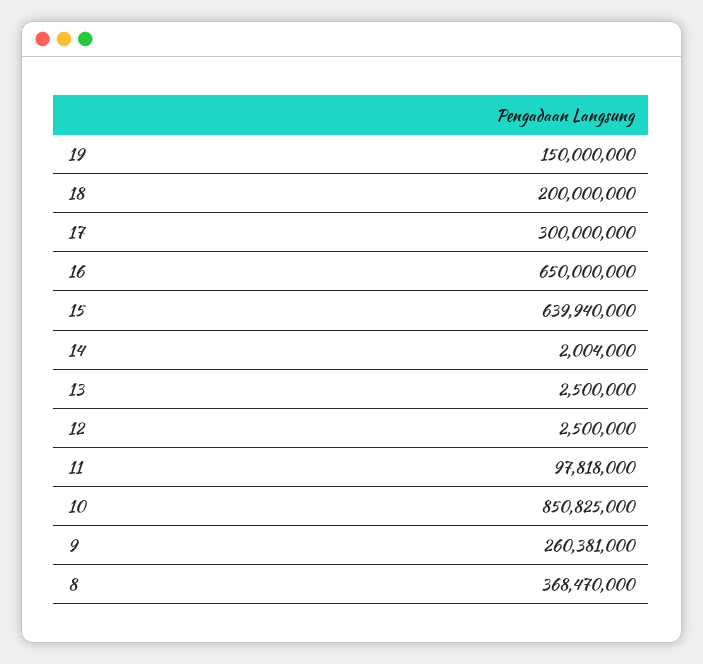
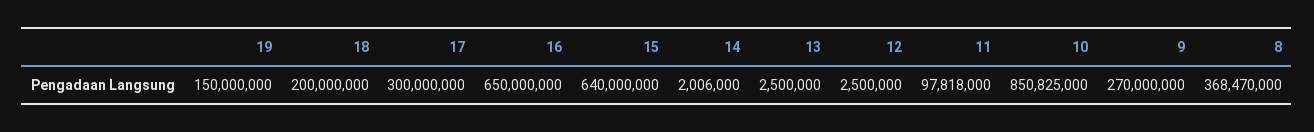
15: 639940000 -> 640000000
14: 2004000 -> 2006000
9: 260381000 -> 270000000

